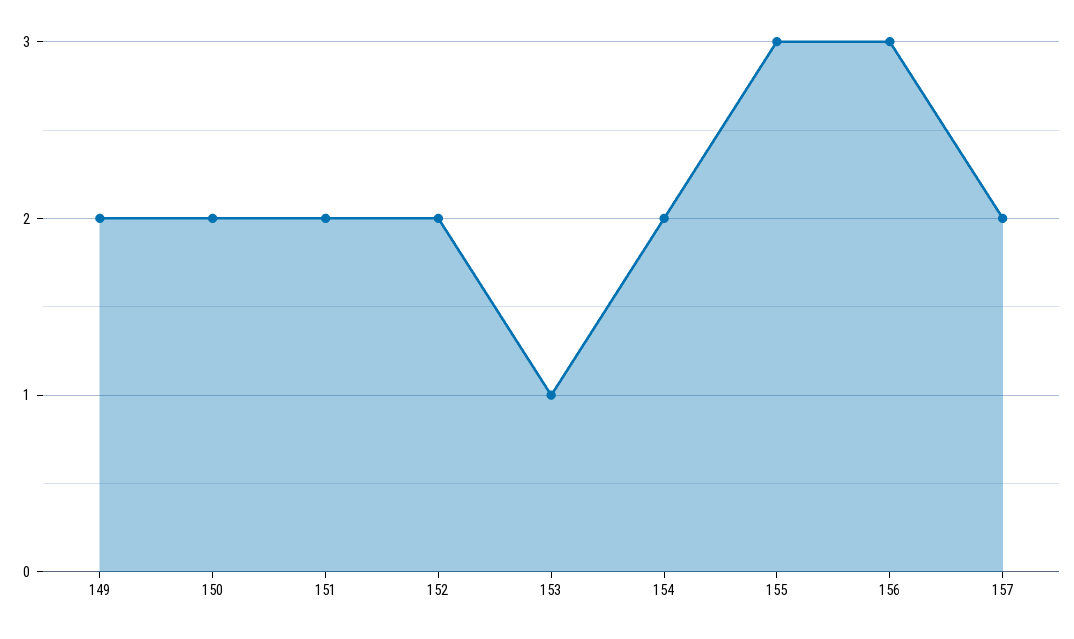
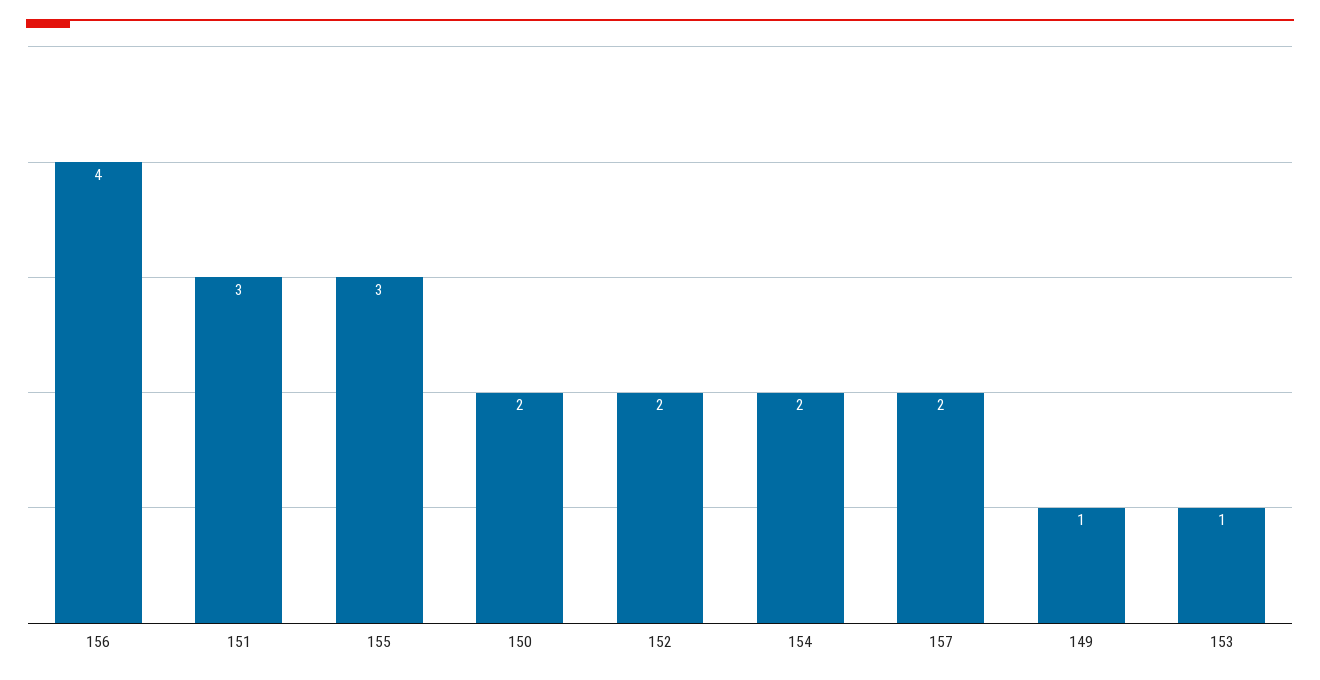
149: 2 -> 1
151: 2 -> 3
156: 3 -> 4

